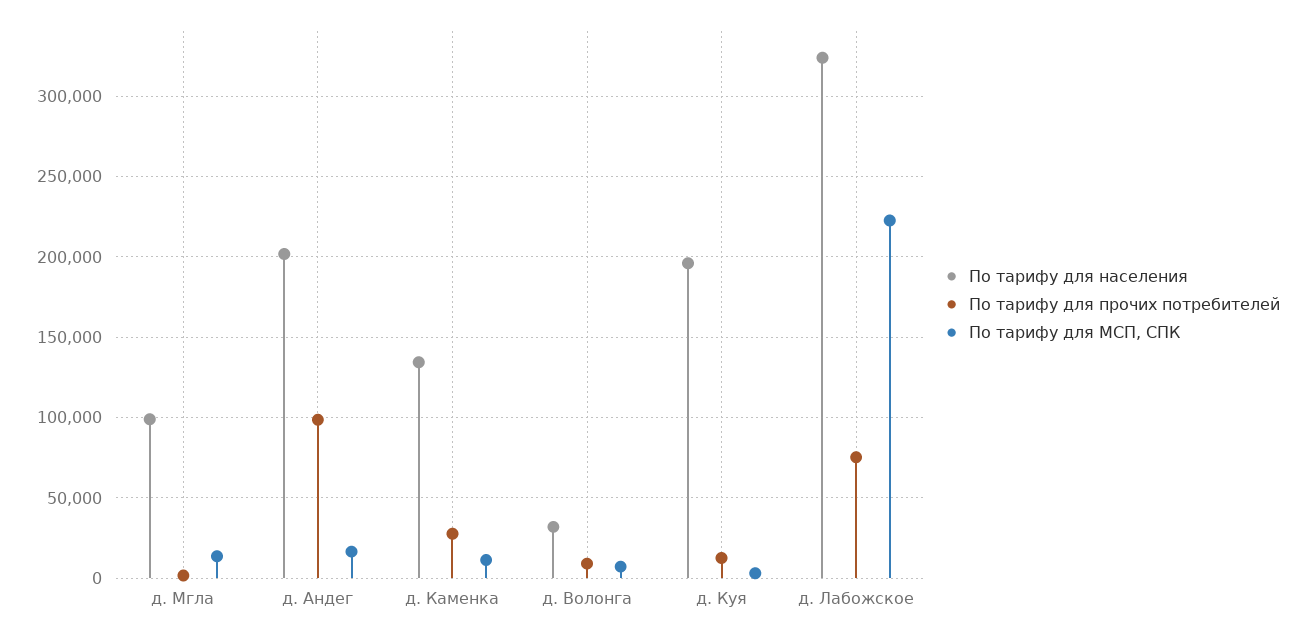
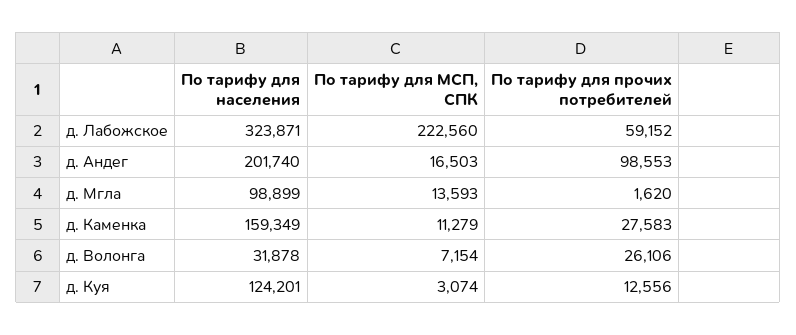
По тарифу для населения, д. Каменка: 135000 -> 159349
По тарифу для прочих потребителей, д. Волонга: 10000 -> 26106
По тарифу для населения, д. Куя: 195000 -> 124201
По тарифу для прочих потребителей, д. Лабожское: 75000 -> 59152

